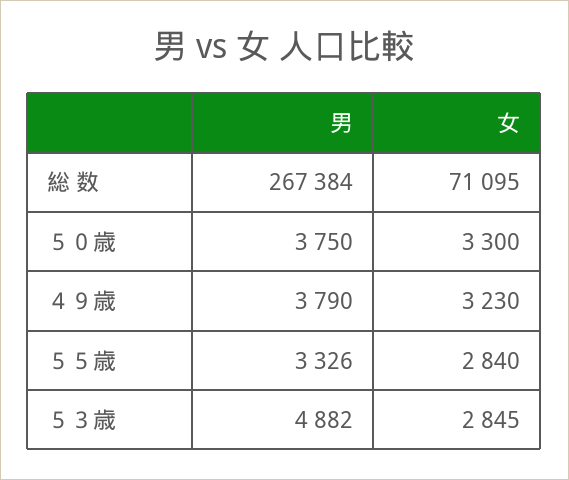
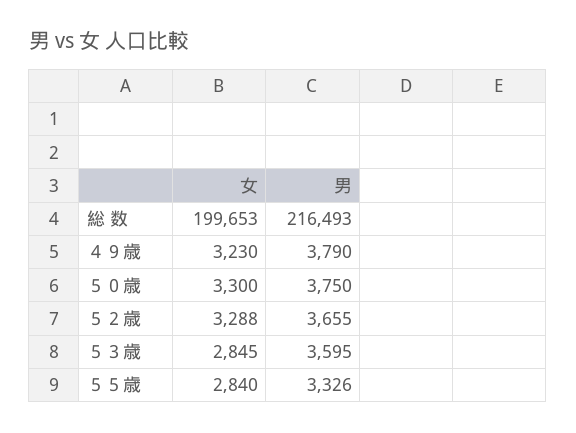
男, 総 数: 267384 -> 216493
女, 総 数: 71095 -> 199653
男, ５３歳: 4882 -> 3595
女, ５２歳: none -> 3288
男, ５２歳: none -> 3655

